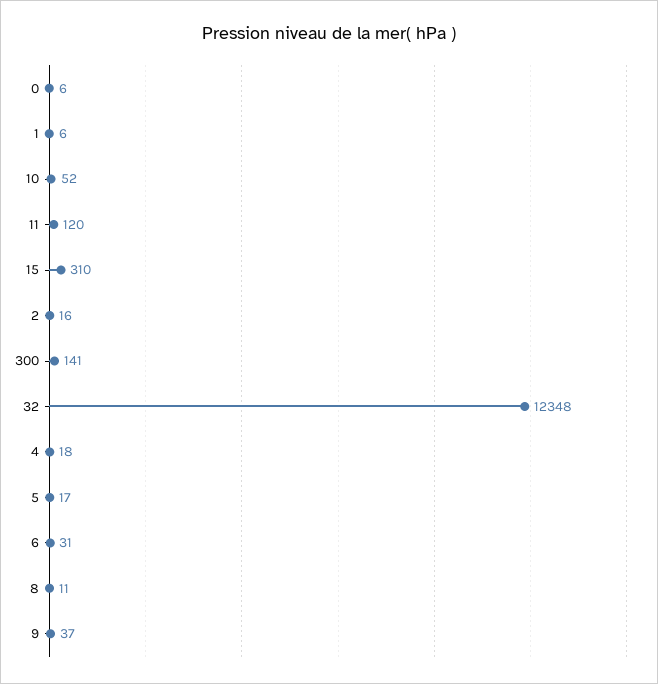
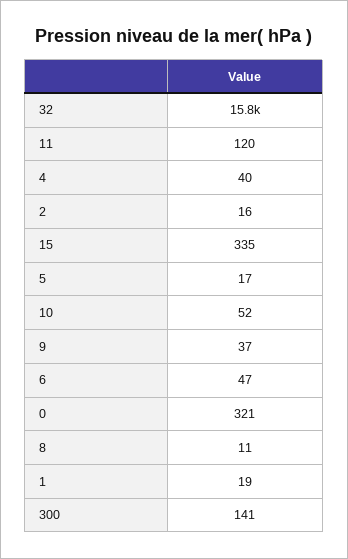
0: 6 -> 321
1: 6 -> 19
15: 310 -> 335
32: 12348 -> 15800
4: 18 -> 40
6: 31 -> 47

